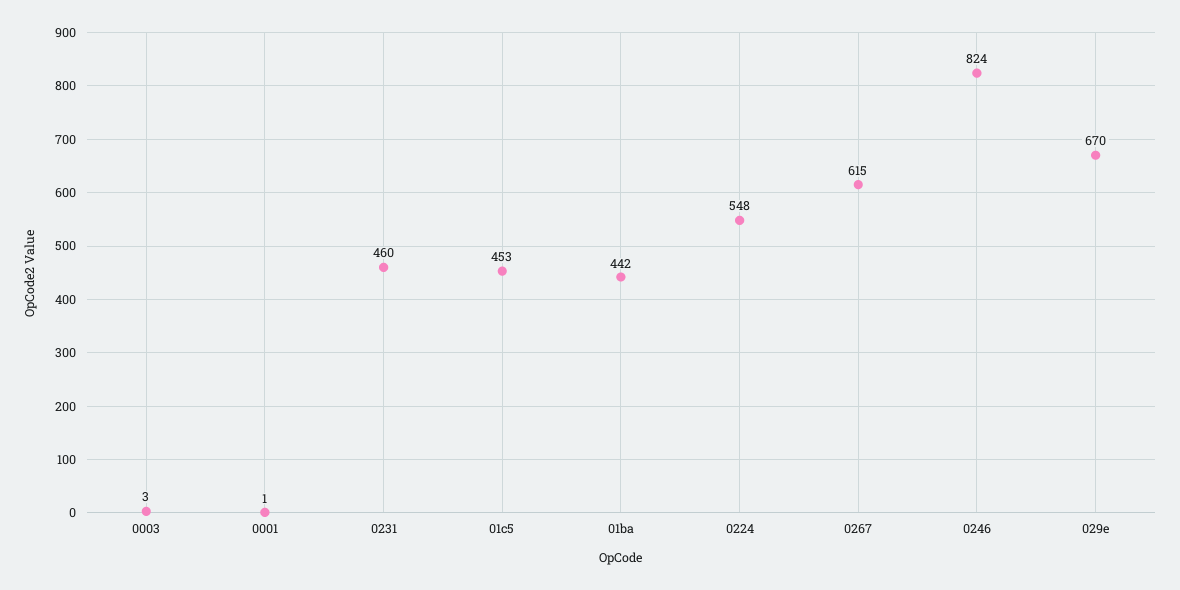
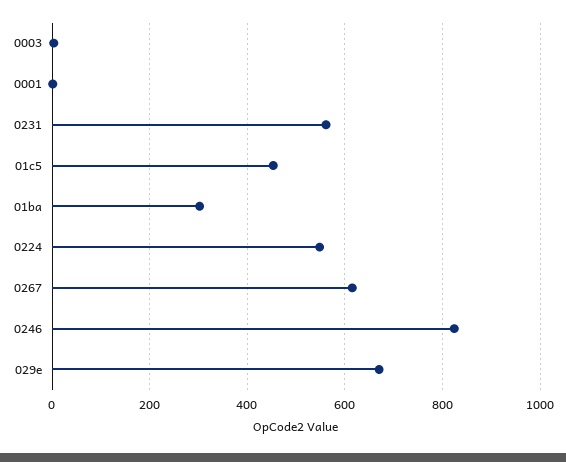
0231: 460 -> 560
01ba: 442 -> 300

